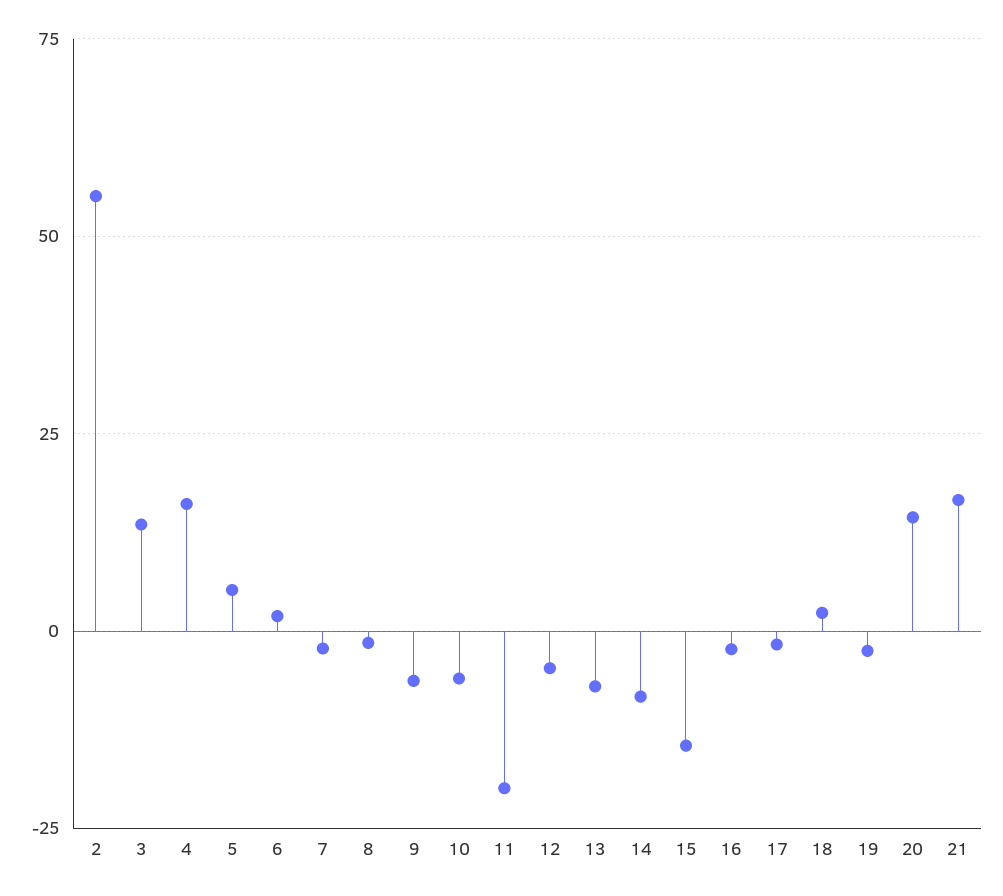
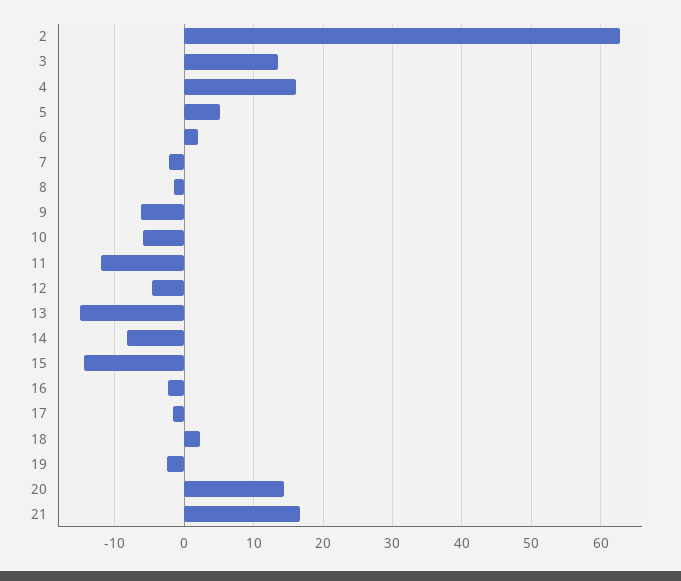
2: 55 -> 63
11: -20 -> -12
13: -7.5 -> -15

